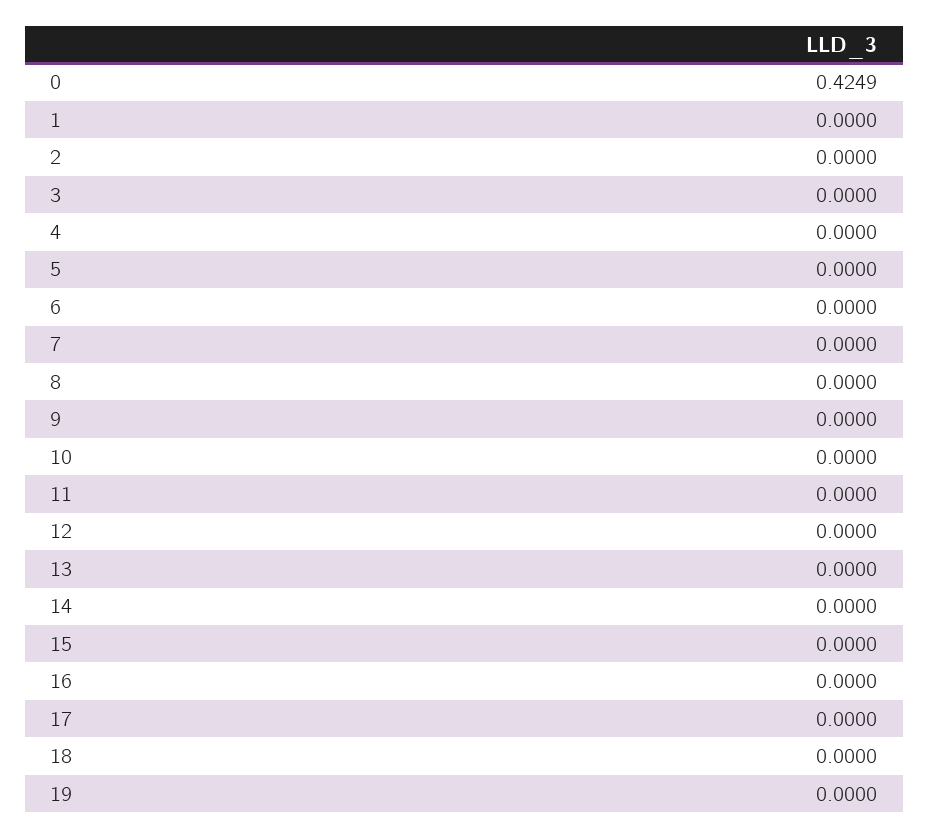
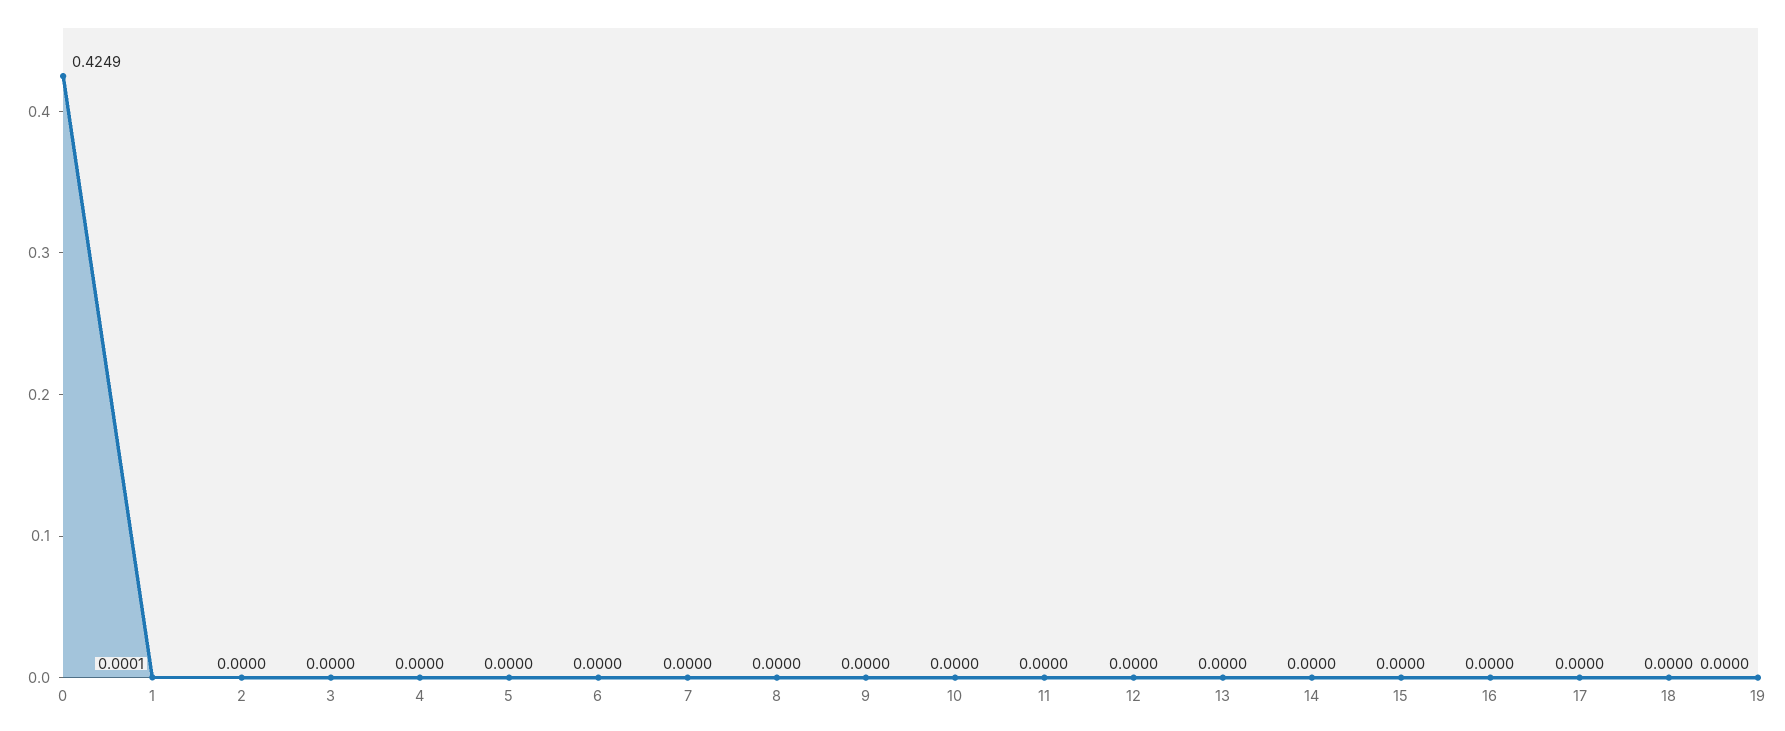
1: 0 -> 0.0001

